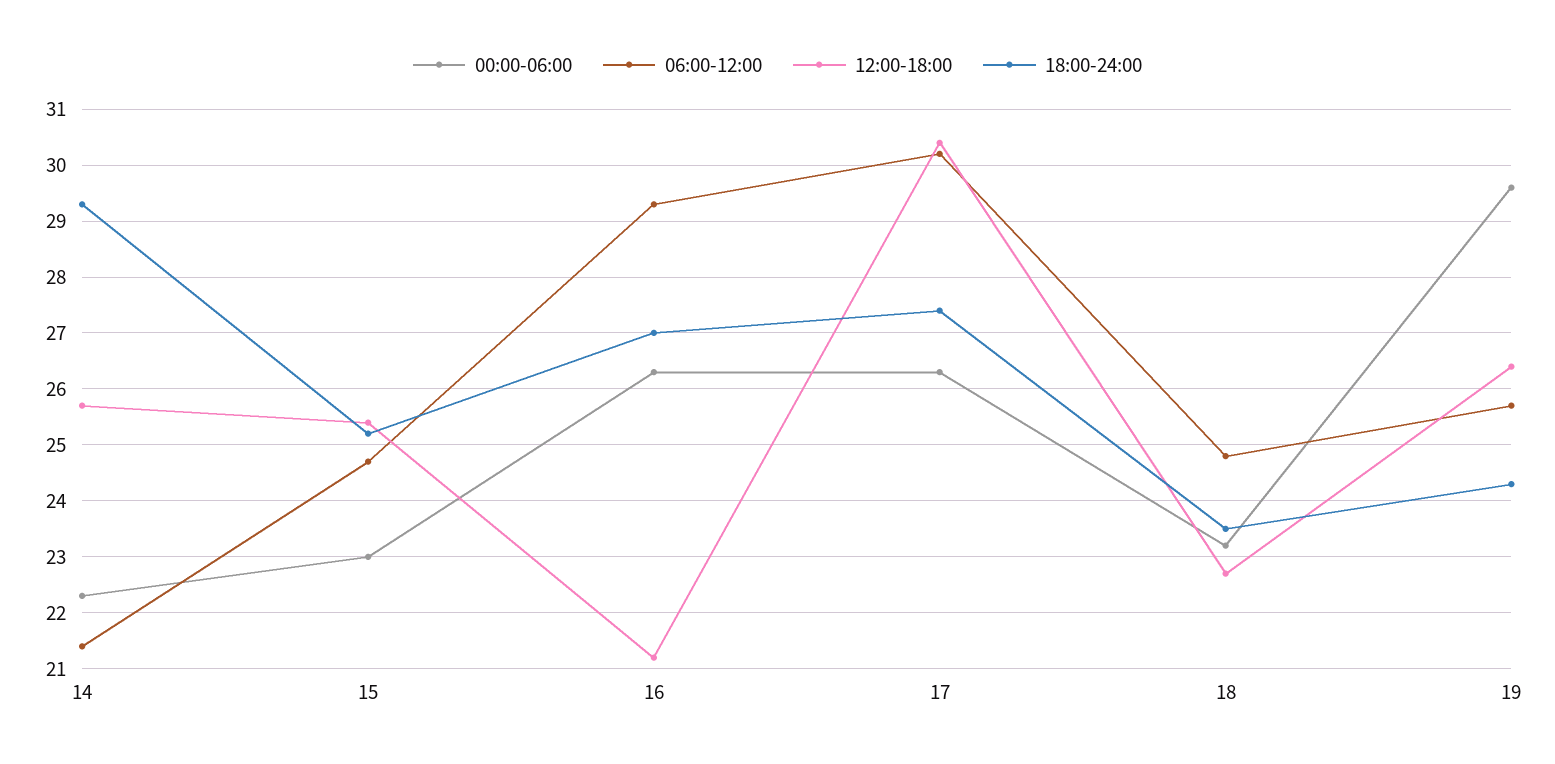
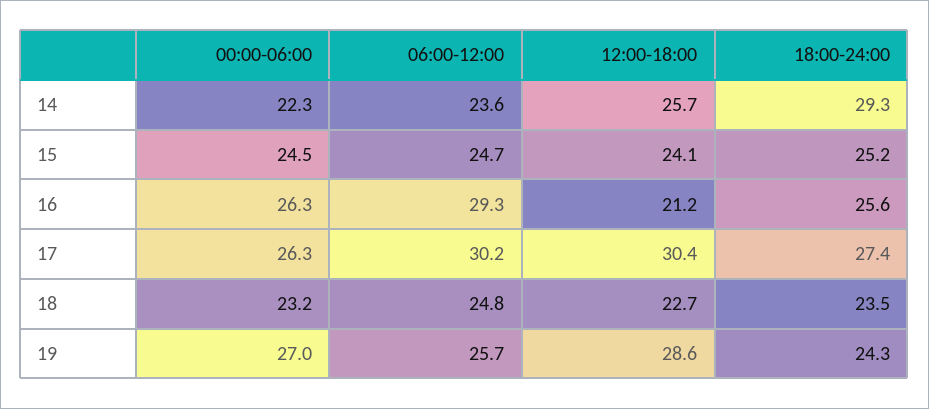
06:00-12:00, 14: 21.5 -> 23.6
00:00-06:00, 15: 23 -> 24.5
12:00-18:00, 15: 25.5 -> 24.1
18:00-24:00, 16: 27 -> 25.6
00:00-06:00, 19: 29.5 -> 27
12:00-18:00, 19: 26.5 -> 28.6

